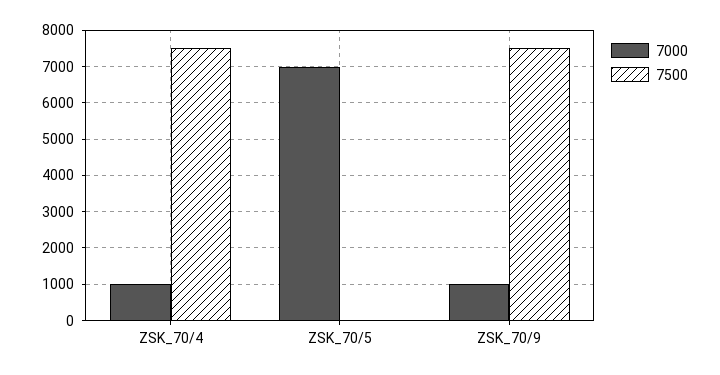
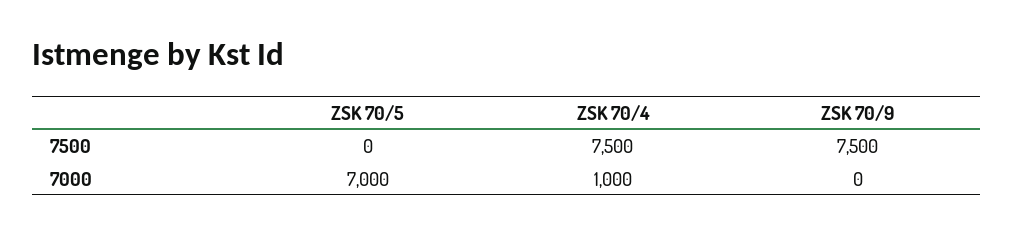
7000, ZSK_70/9: 1000 -> 0

